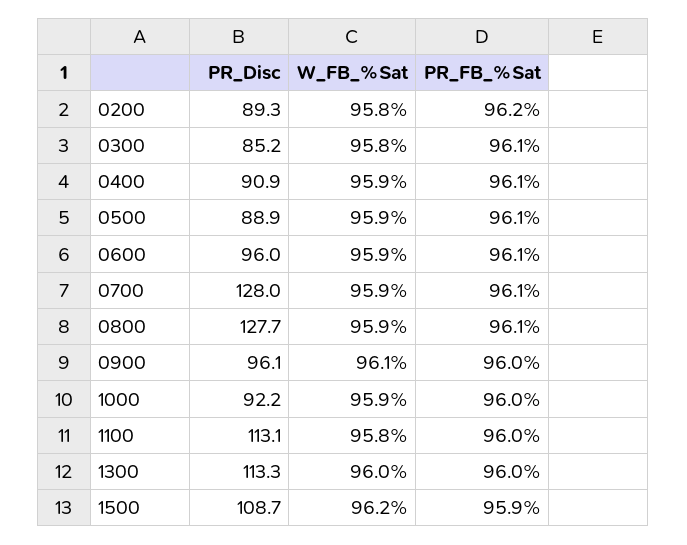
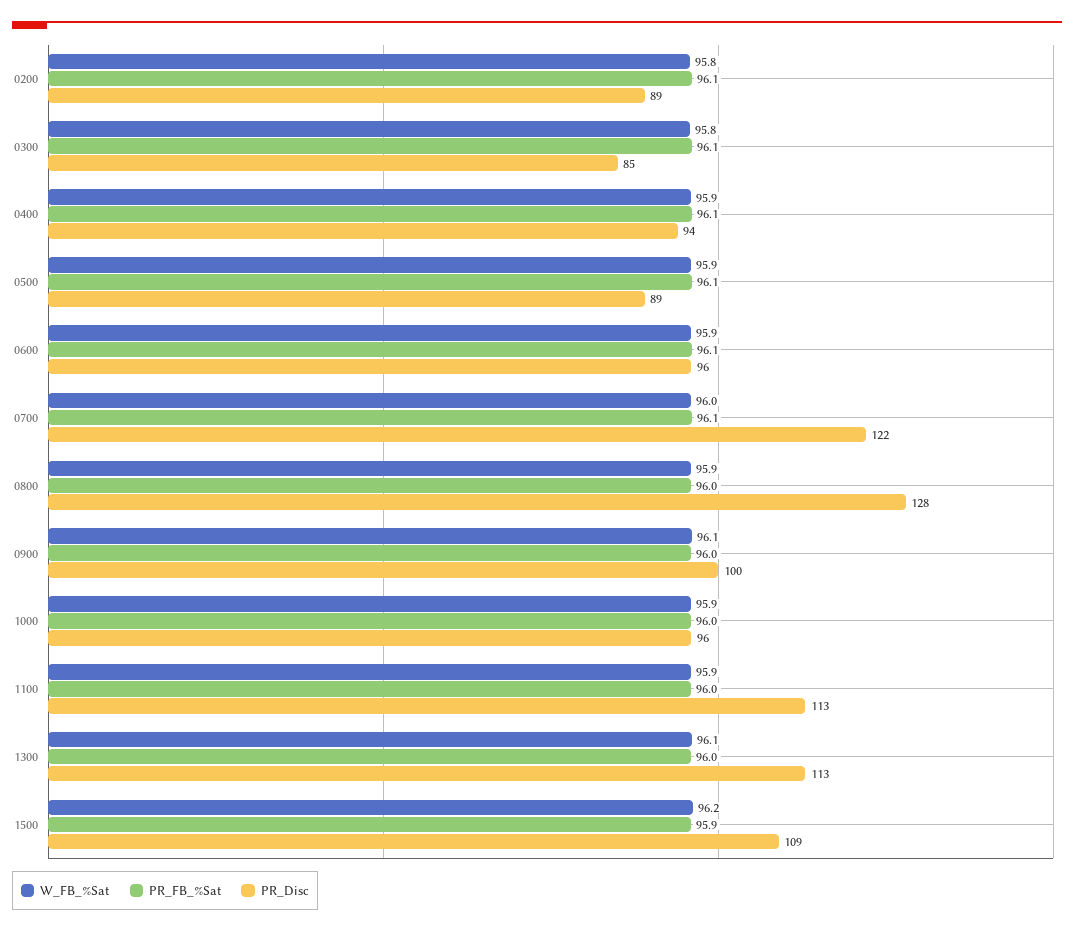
PR_FB_%Sat, 0200: 96.2 -> 96.1
PR_Disc, 0400: 90.9 -> 94
PR_Disc, 0700: 128 -> 122
W_FB_%Sat, 0700: 95.9 -> 96
PR_FB_%Sat, 0800: 96.1 -> 96
PR_Disc, 0900: 96.1 -> 100
PR_Disc, 1000: 92.2 -> 96
W_FB_%Sat, 1100: 95.8 -> 95.9
W_FB_%Sat, 1300: 96 -> 96.1

